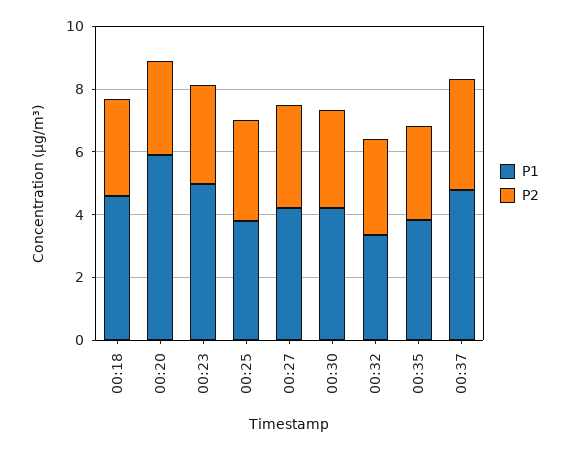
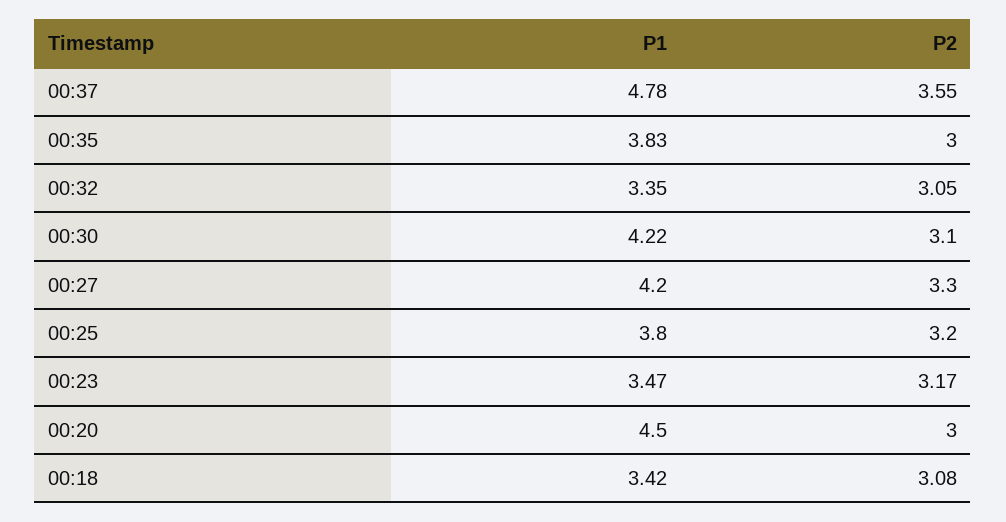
P1, 00:18: 4.5 -> 3.42
P1, 00:20: 6 -> 4.5
P1, 00:23: 5 -> 3.47

